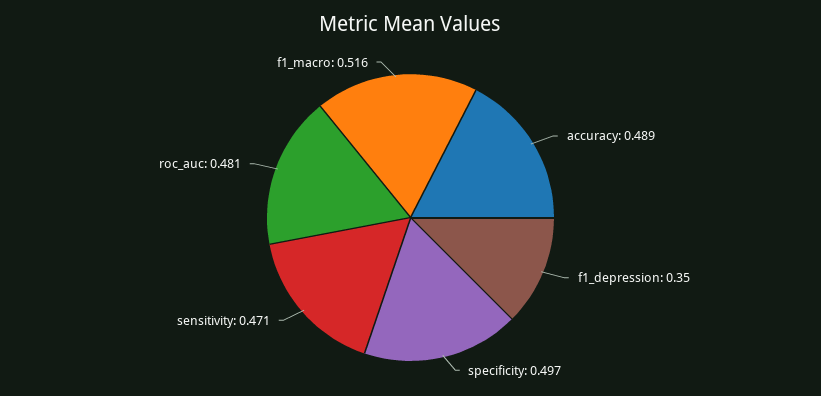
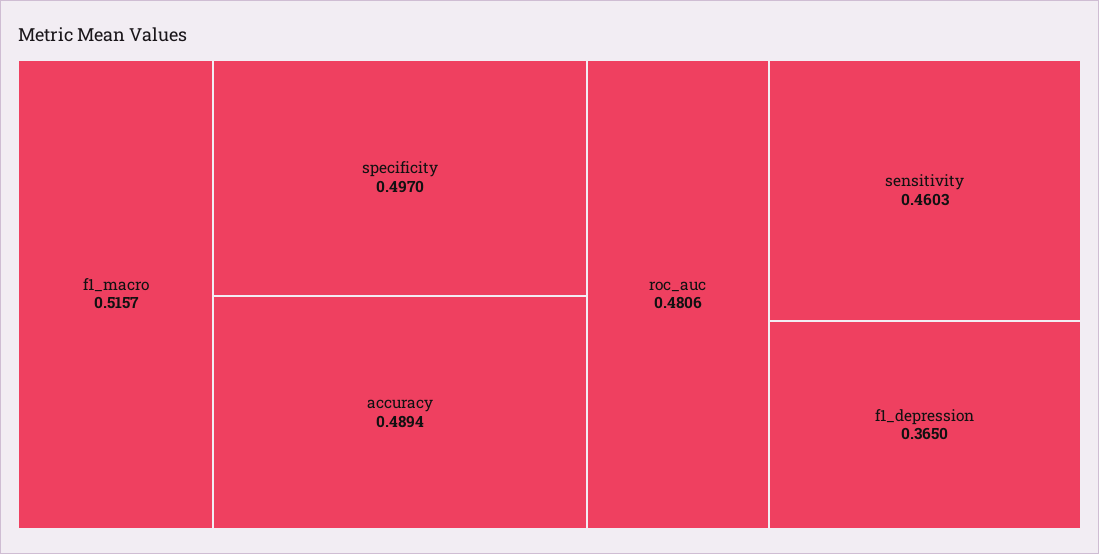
f1_depression: 0.35 -> 0.365
sensitivity: 0.471 -> 0.4603

